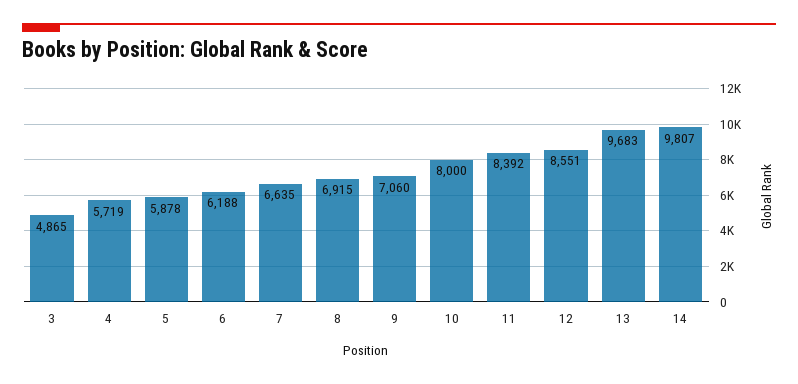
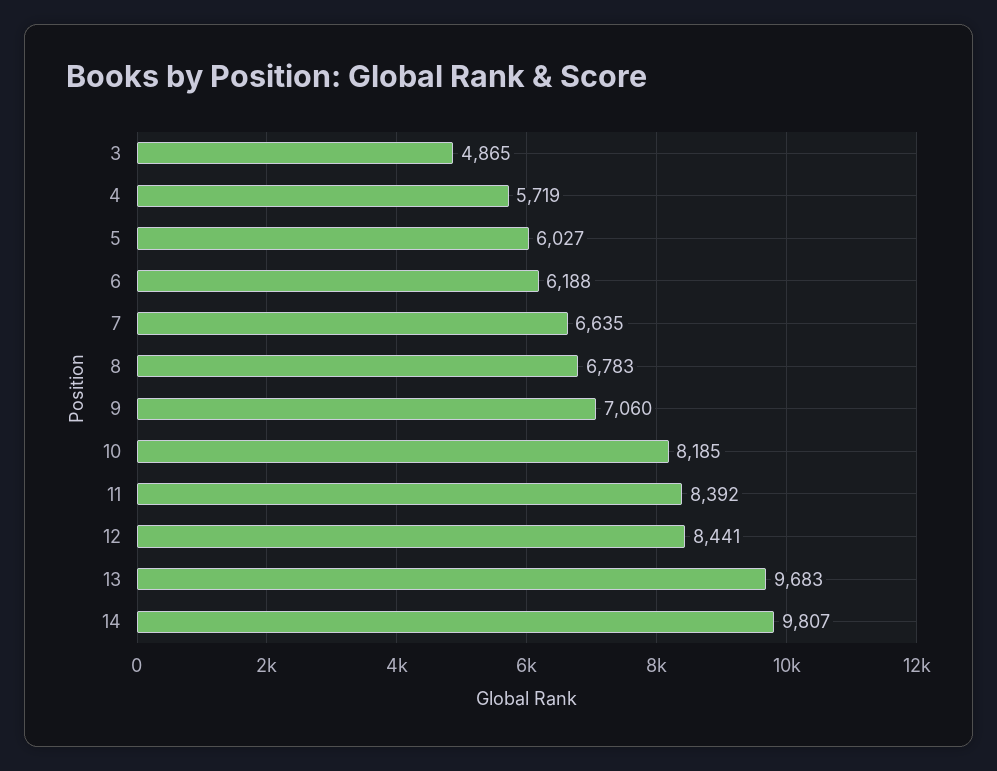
5: 5878 -> 6027
8: 6915 -> 6783
10: 8000 -> 8185
12: 8551 -> 8441

